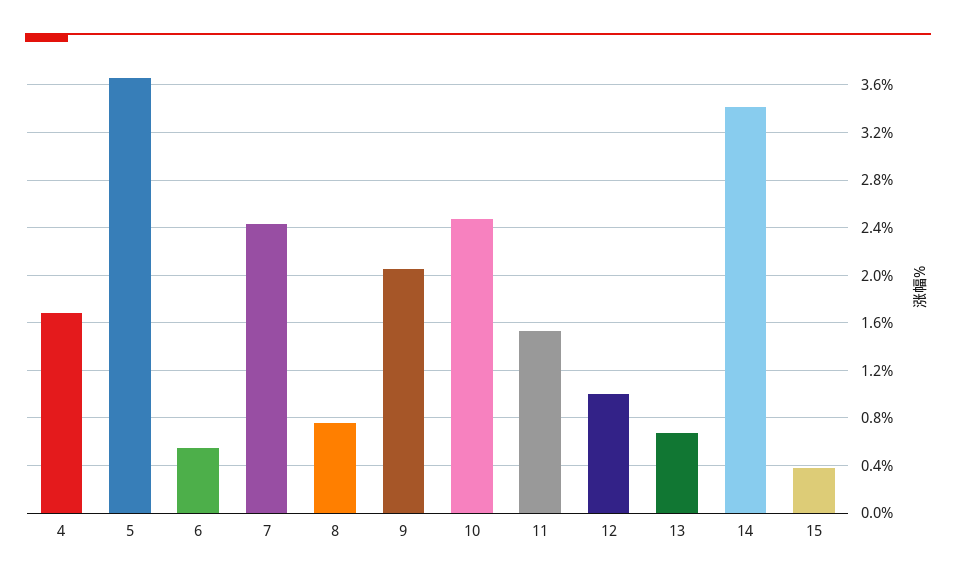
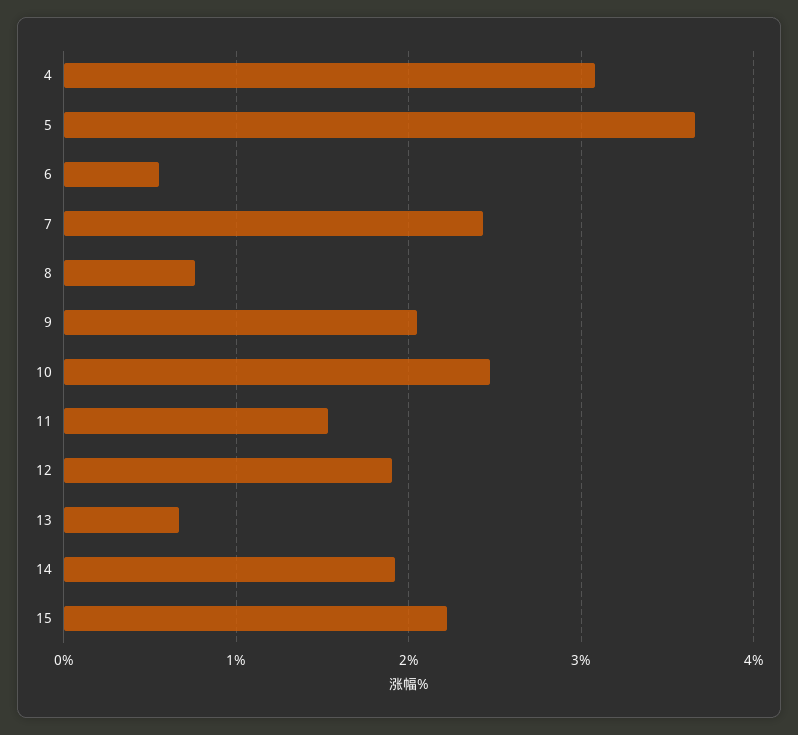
4: 1.7 -> 3.1
12: 1 -> 1.9
14: 3.4 -> 1.9
15: 0.4 -> 2.2

